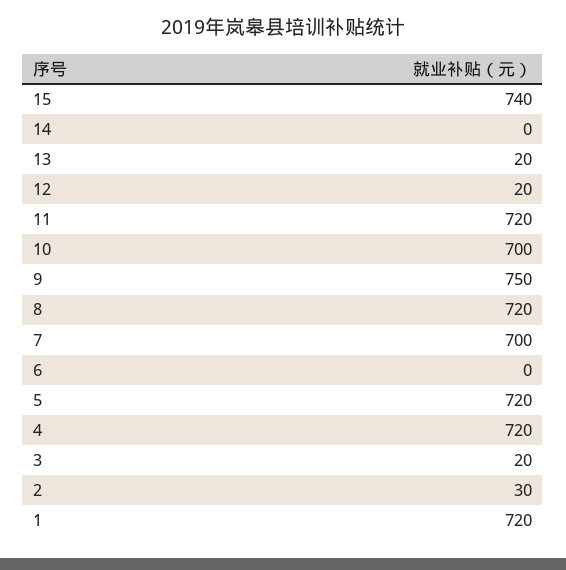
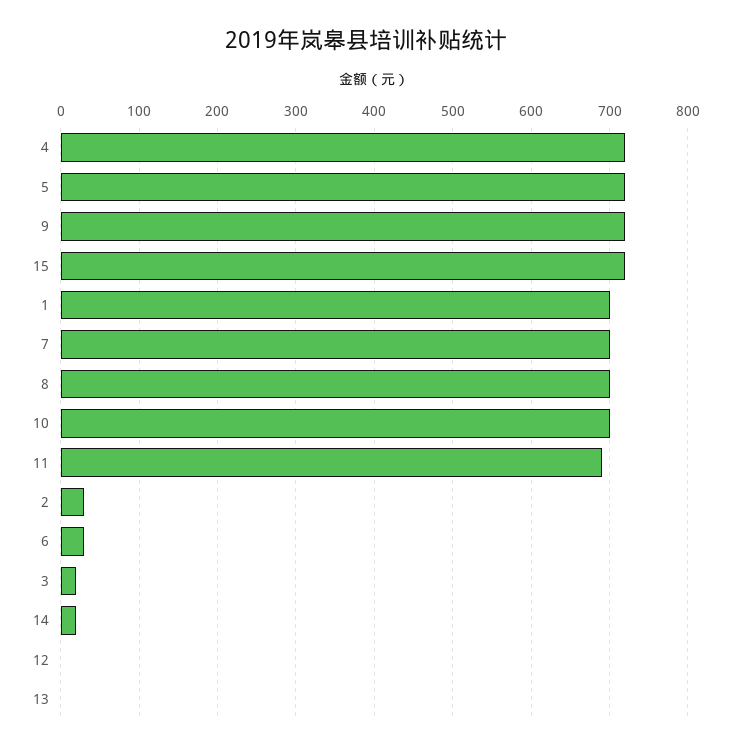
15: 740 -> 720
14: 0 -> 20
13: 20 -> 0
12: 20 -> 0
11: 720 -> 690
9: 750 -> 720
8: 720 -> 700
6: 0 -> 30
1: 720 -> 700

